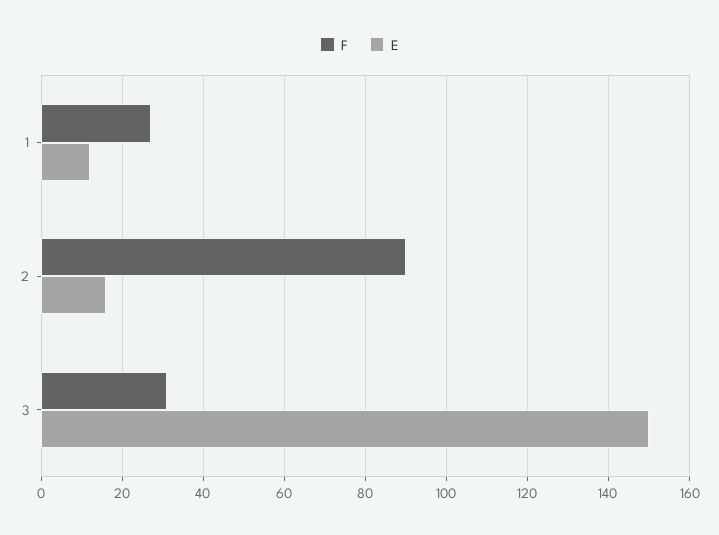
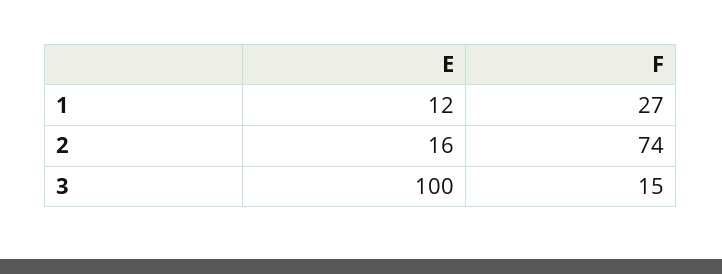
F, 2: 90 -> 74
F, 3: 30 -> 15
E, 3: 150 -> 100

